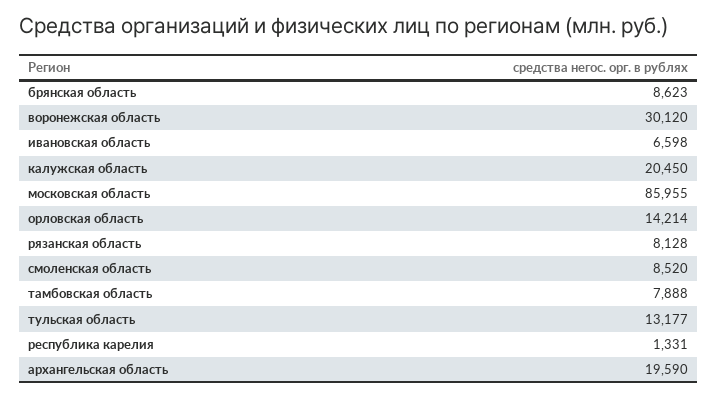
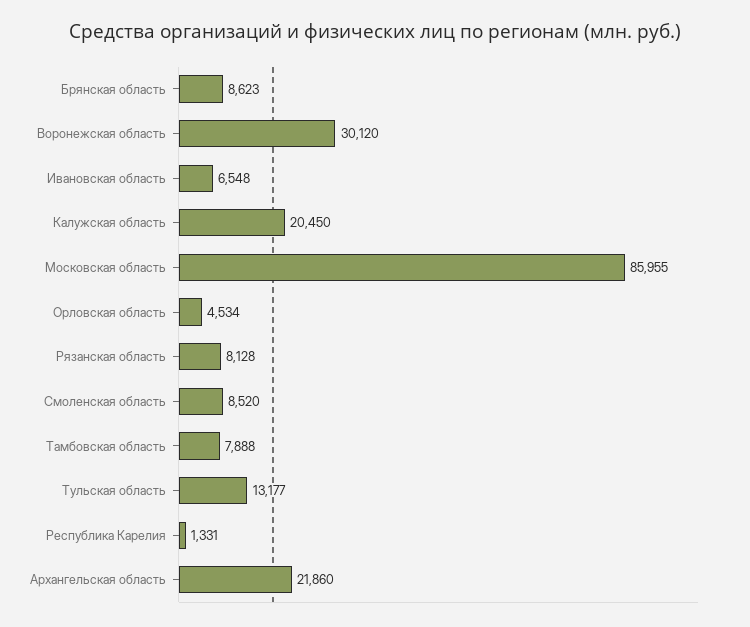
ивановская область: 6598 -> 6548
орловская область: 14214 -> 4534
архангельская область: 19590 -> 21860

